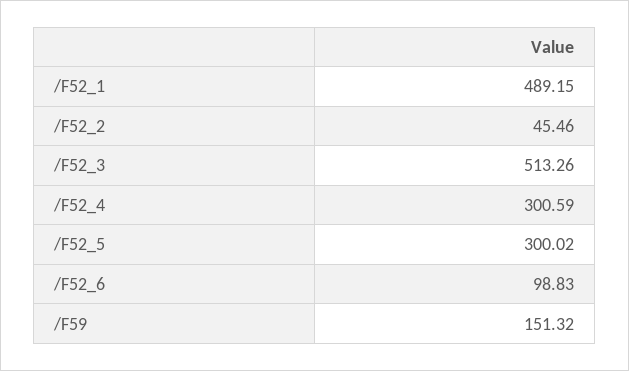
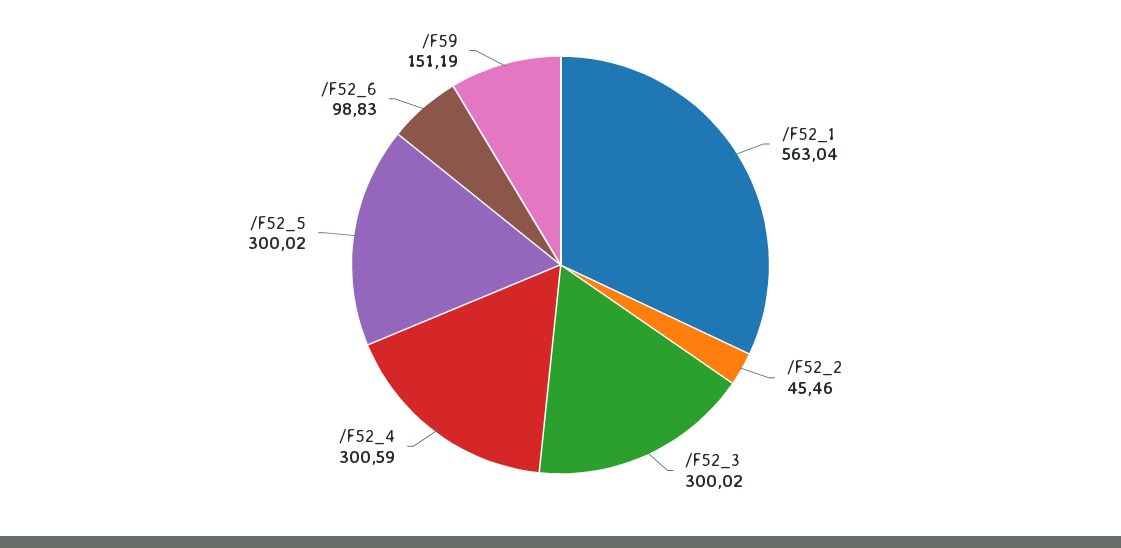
/F52_1: 489.15 -> 563.04
/F52_3: 513.26 -> 300.02
/F59: 151.32 -> 151.19

